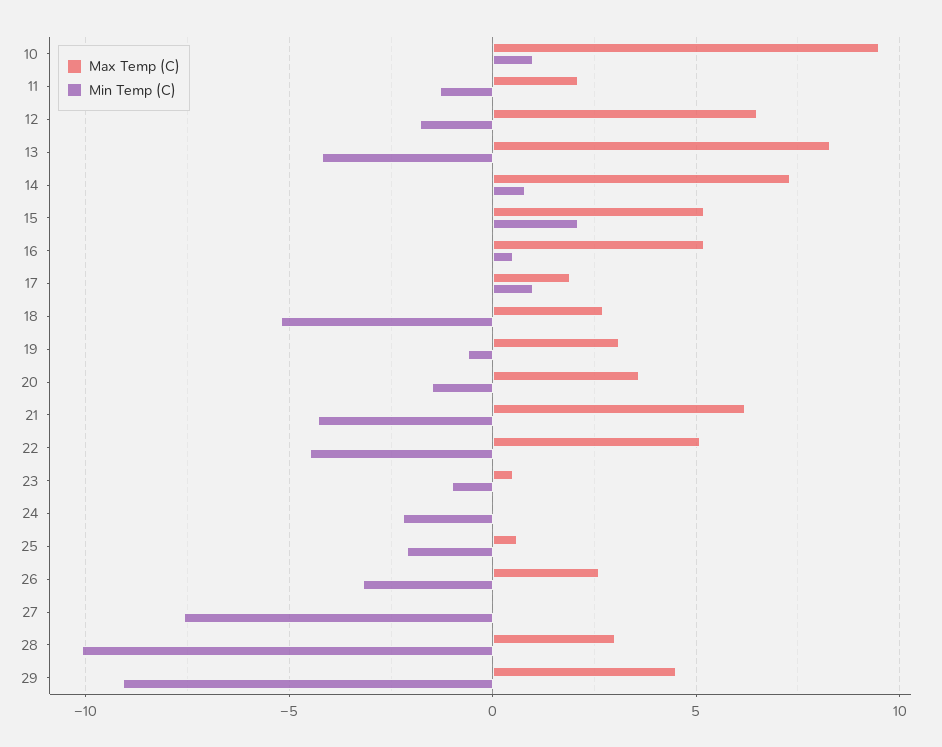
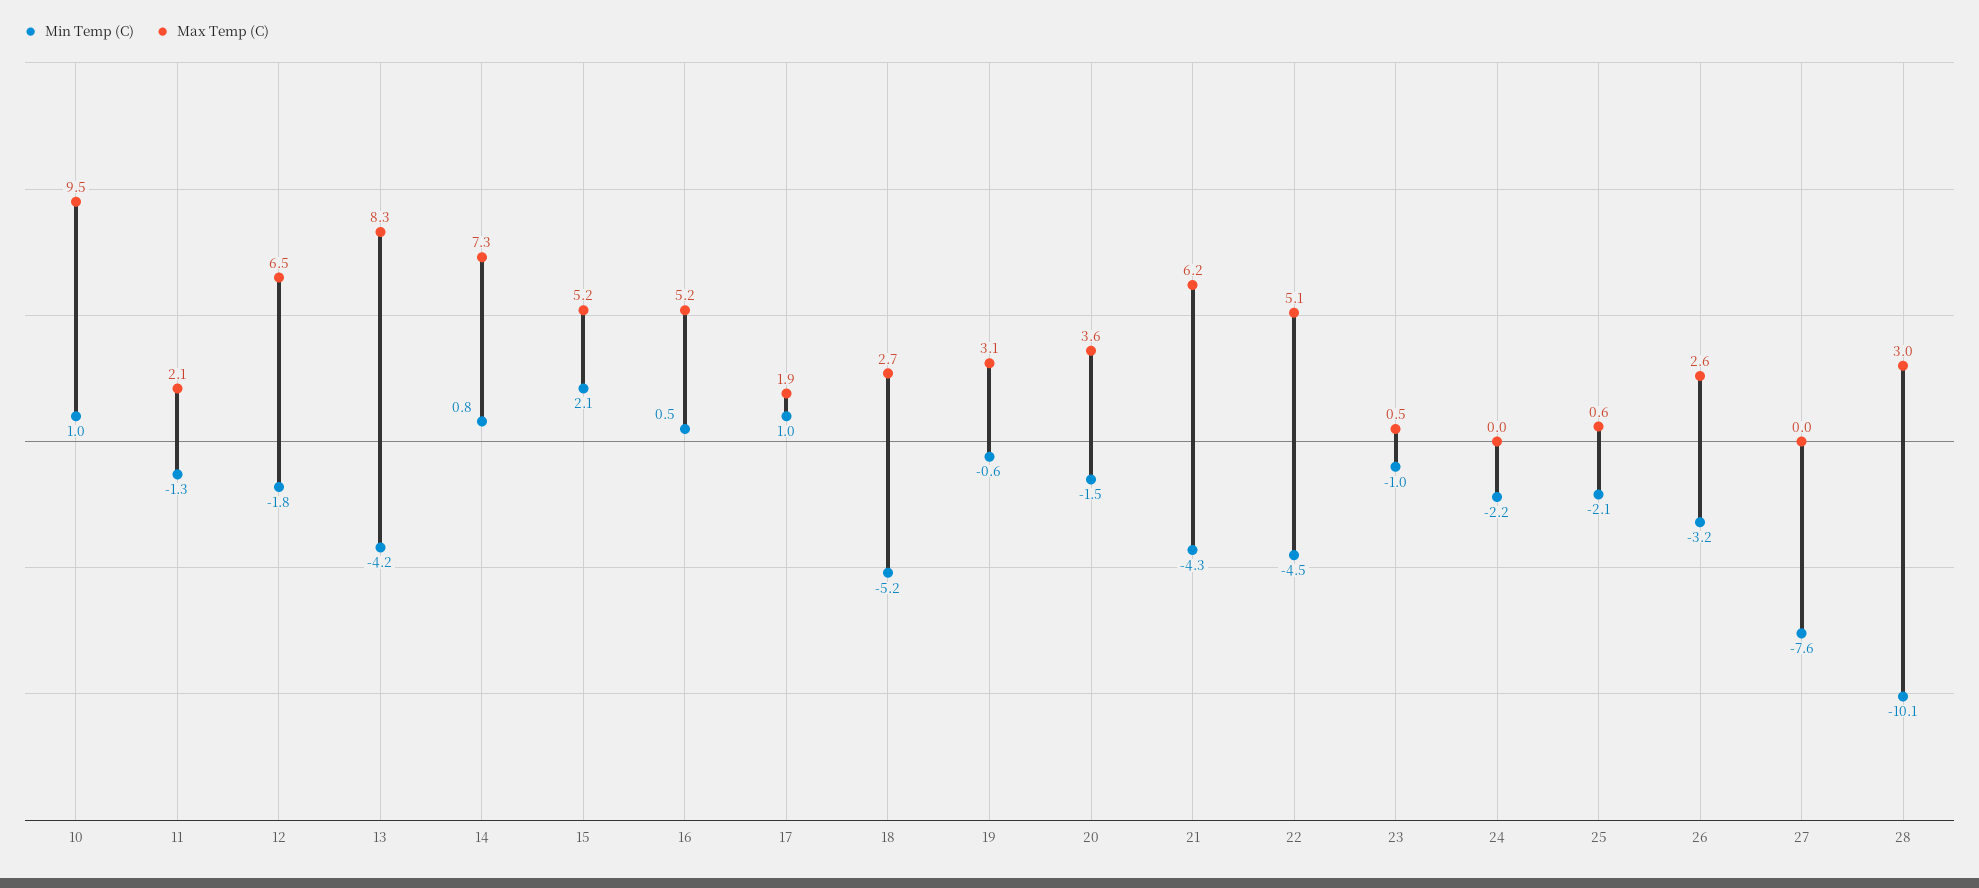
Max Temp (C), 29: 4.5 -> none
Min Temp (C), 29: -9 -> none

